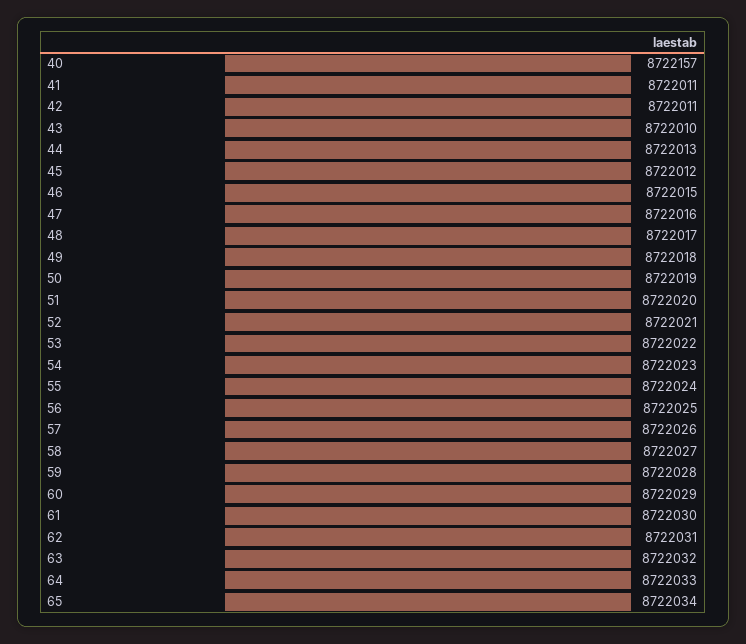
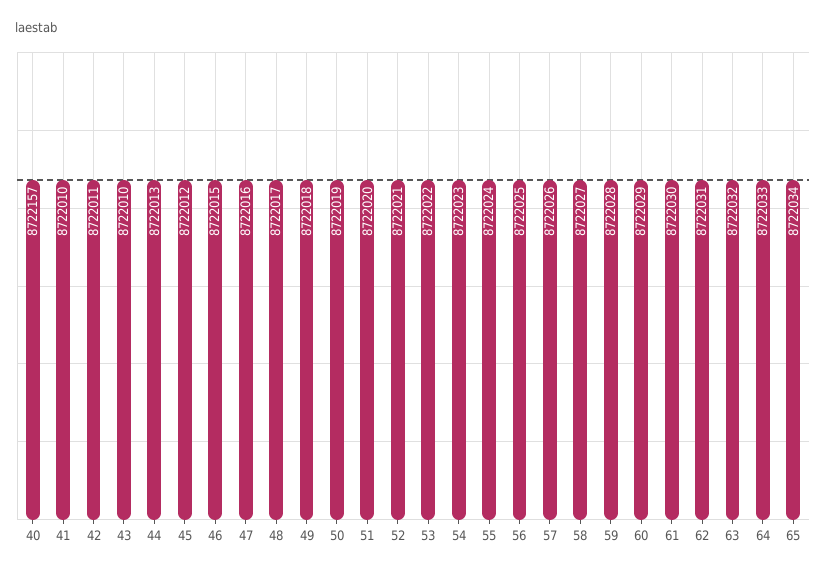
41: 8722011 -> 8722010

